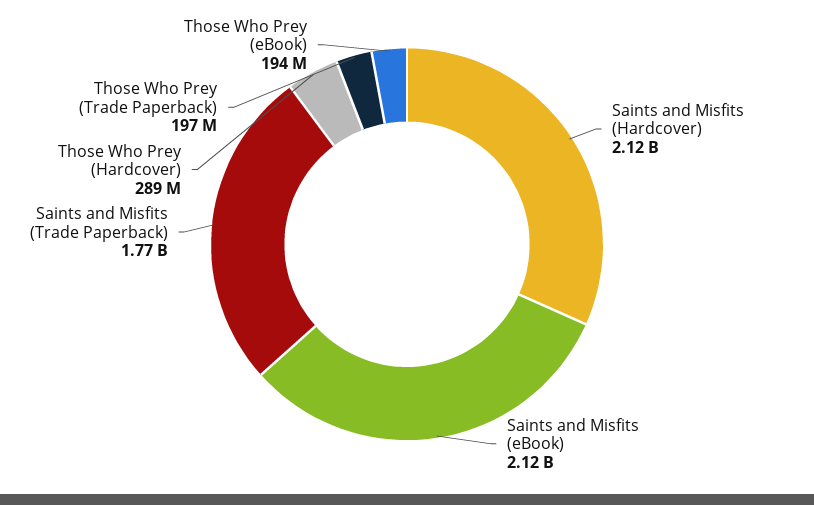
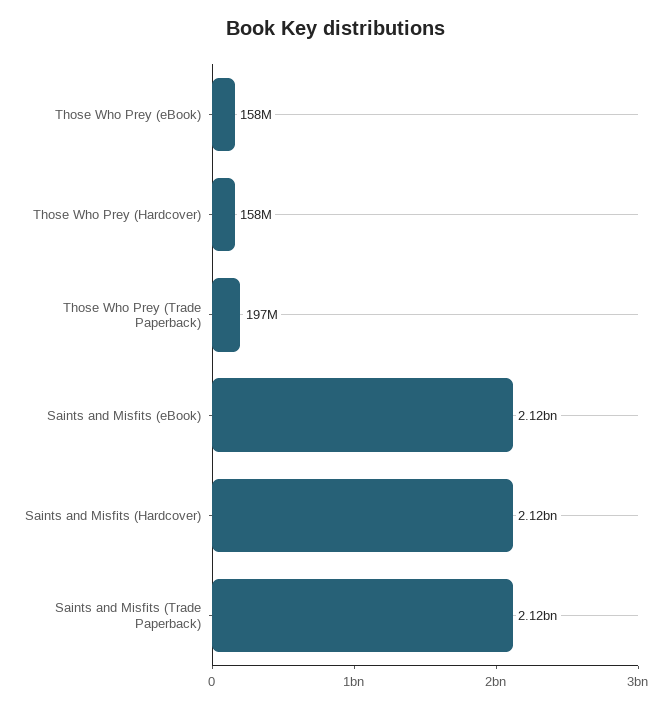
Saints and Misfits (Trade Paperback): 1770000000 -> 2120000000
Those Who Prey (Hardcover): 289000000 -> 158000000
Those Who Prey (eBook): 194000000 -> 158000000

